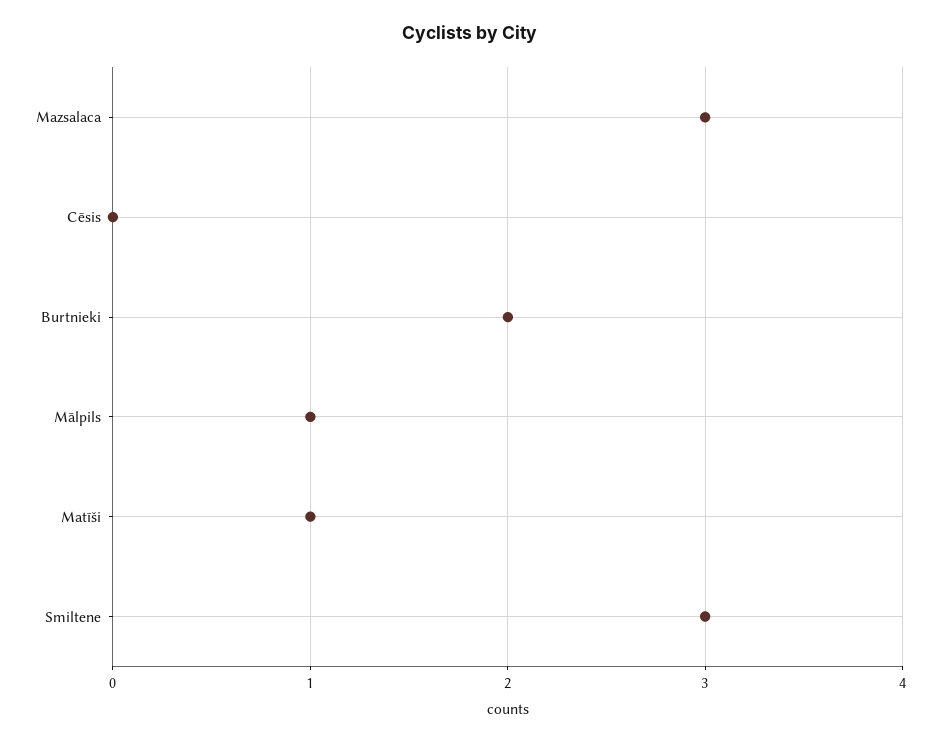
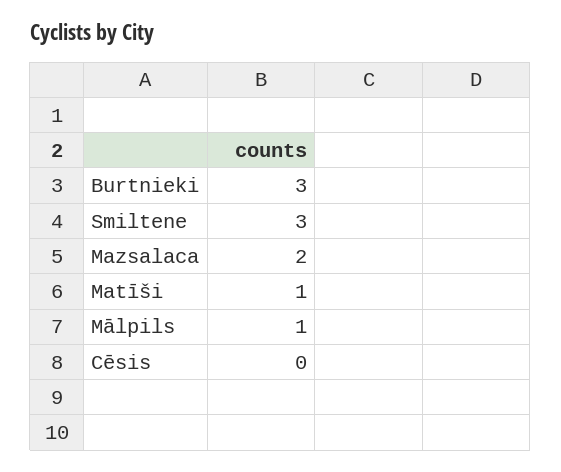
Mazsalaca: 3 -> 2
Burtnieki: 2 -> 3

